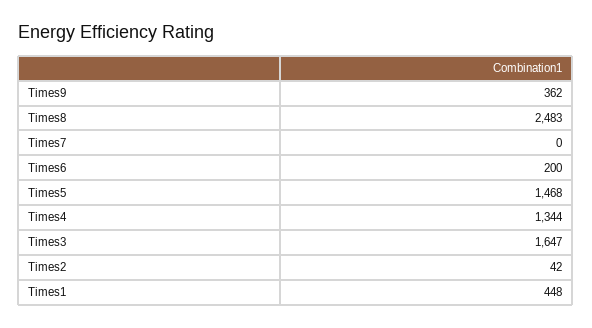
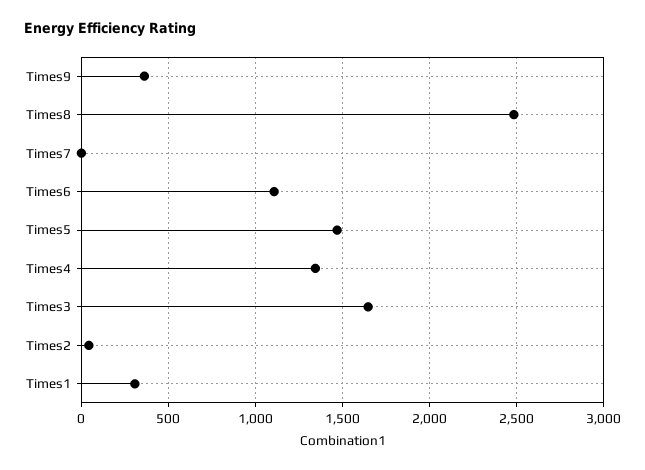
Times6: 200 -> 1100
Times1: 448 -> 300

